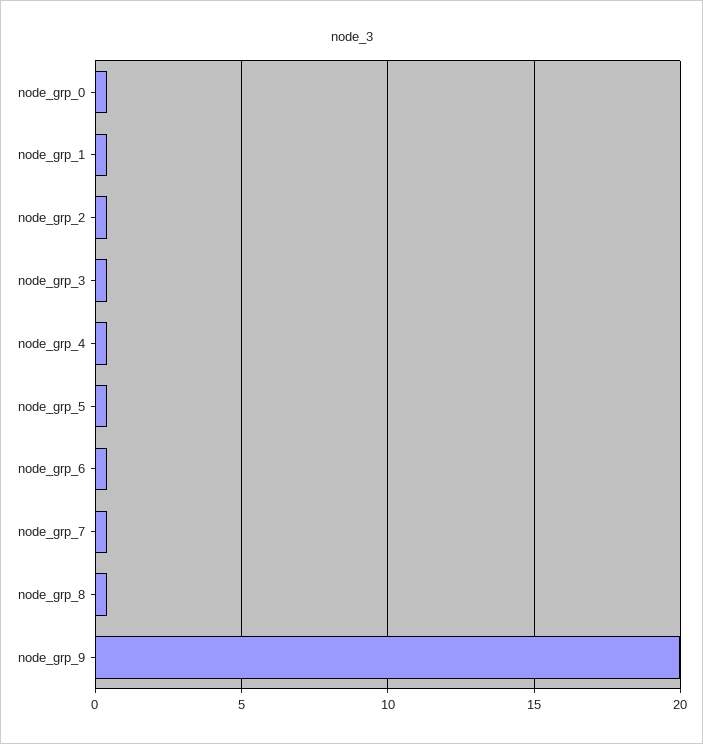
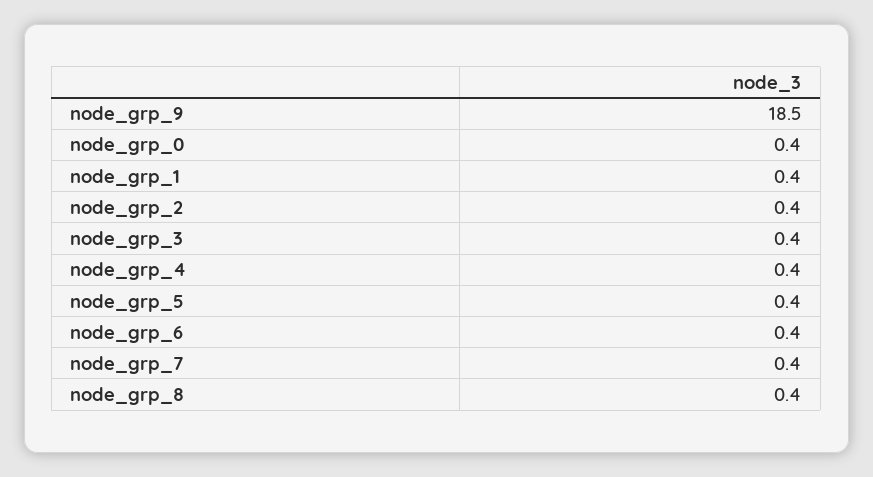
node_grp_9: 20 -> 18.5

